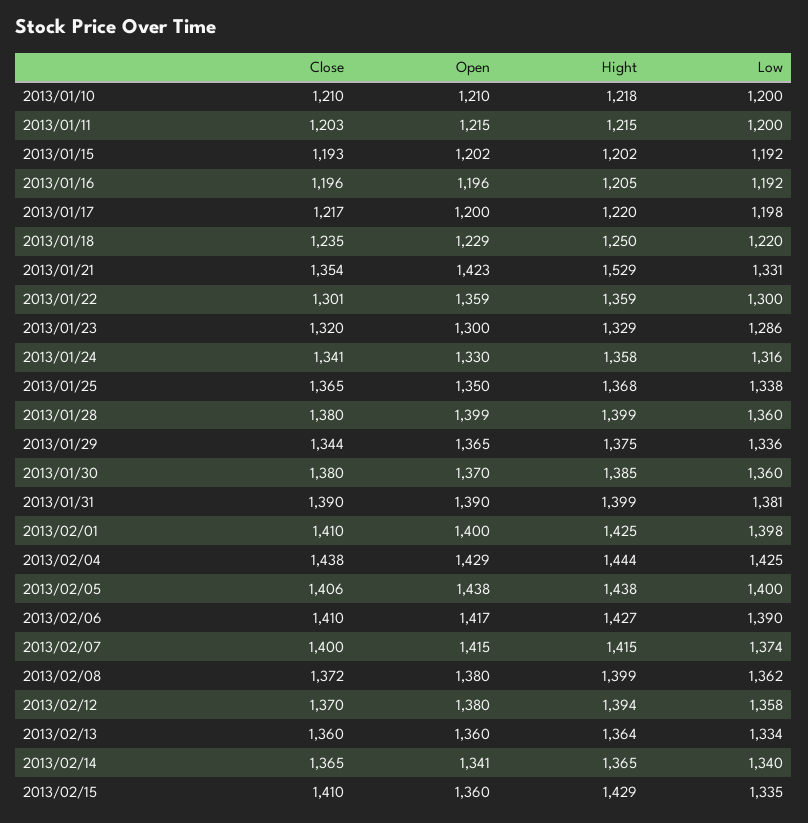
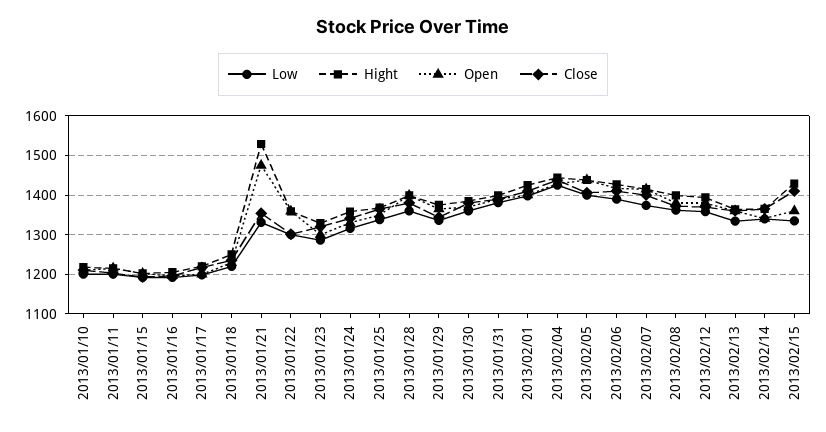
Open, 2013/01/21: 1423 -> 1480

